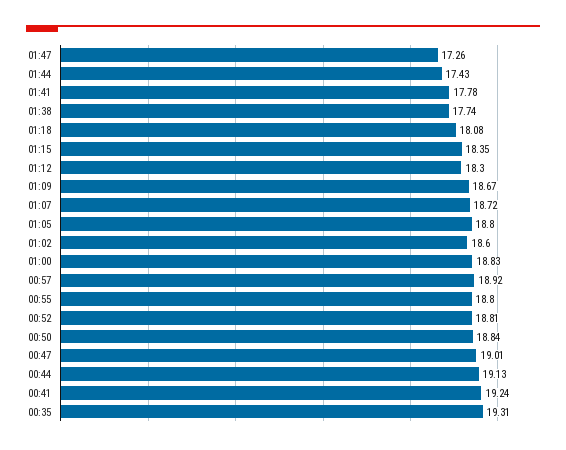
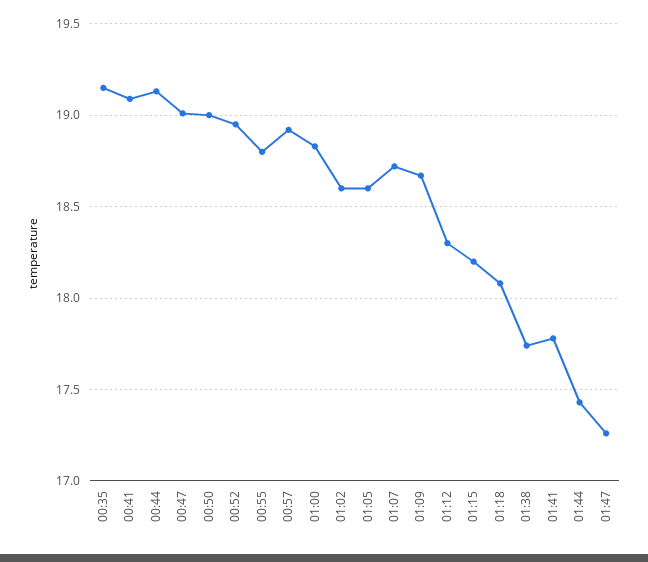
01:15: 18.35 -> 18.2
01:05: 18.8 -> 18.6
00:52: 18.81 -> 18.95
00:50: 18.84 -> 19
00:41: 19.24 -> 19.1
00:35: 19.31 -> 19.15

